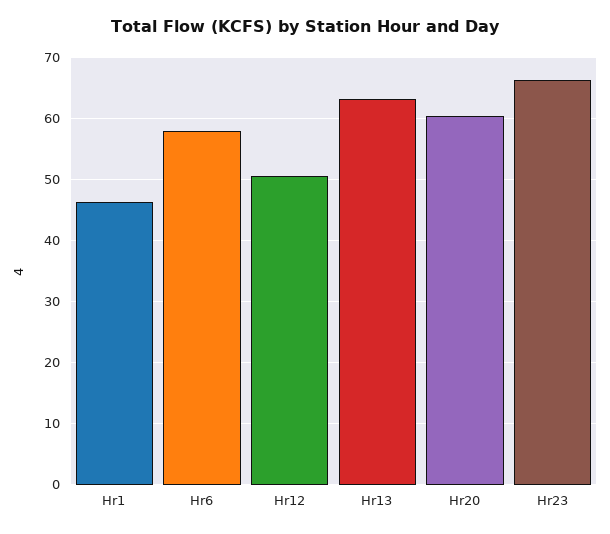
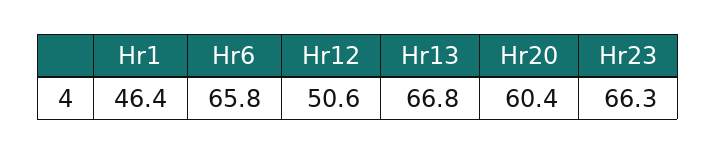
Hr6: 58 -> 65.8
Hr13: 63 -> 66.8

